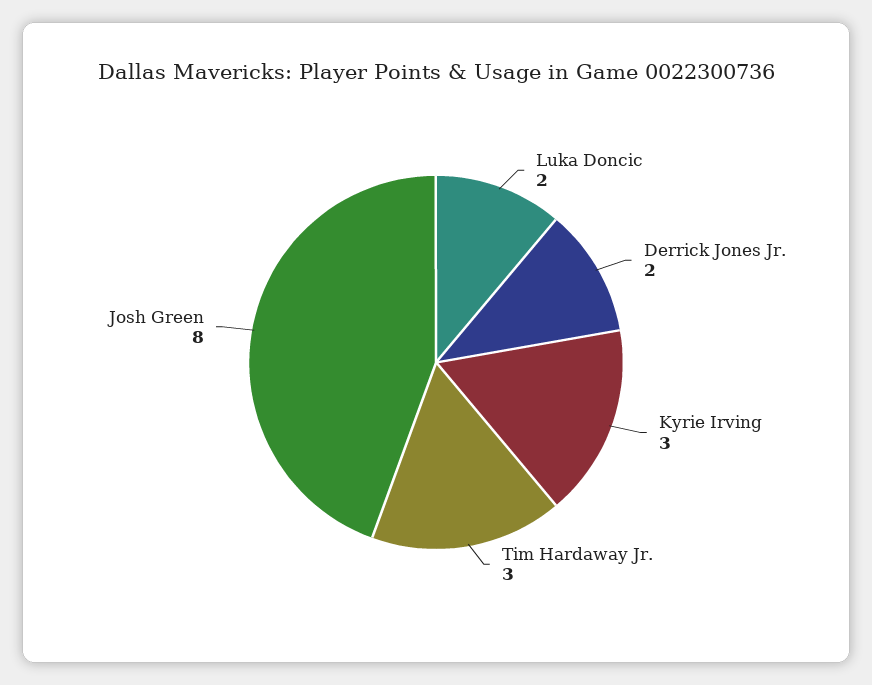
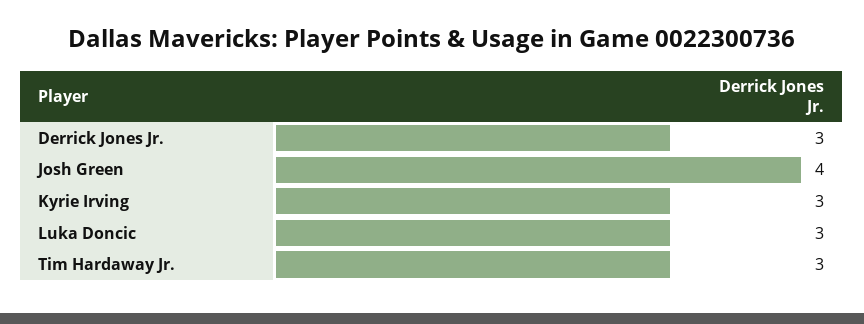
Luka Doncic: 2 -> 3
Derrick Jones Jr.: 2 -> 3
Josh Green: 8 -> 4

